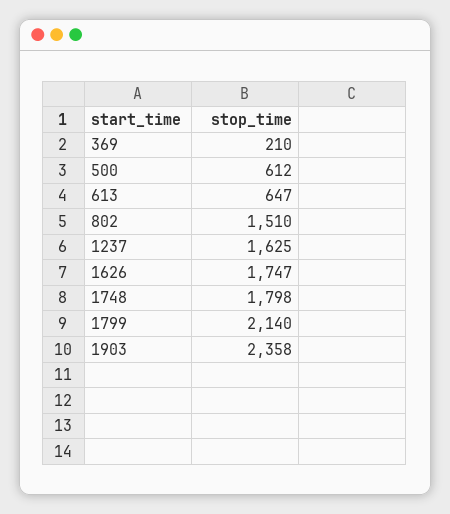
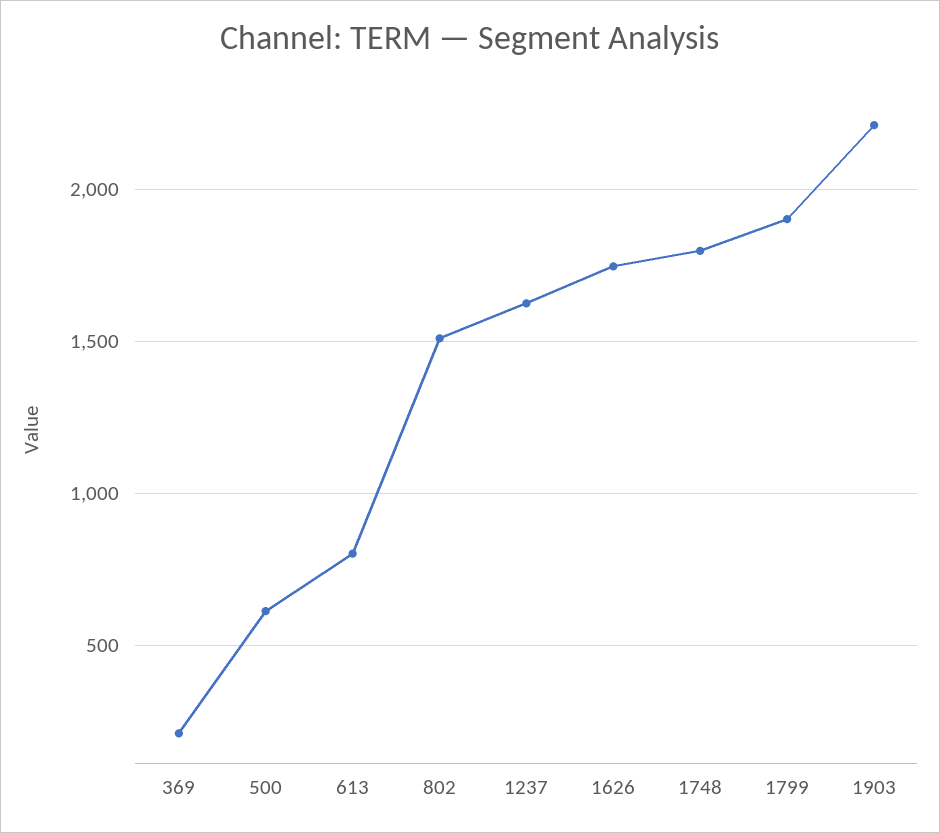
613: 647 -> 800
1799: 2140 -> 1900
1903: 2358 -> 2200

